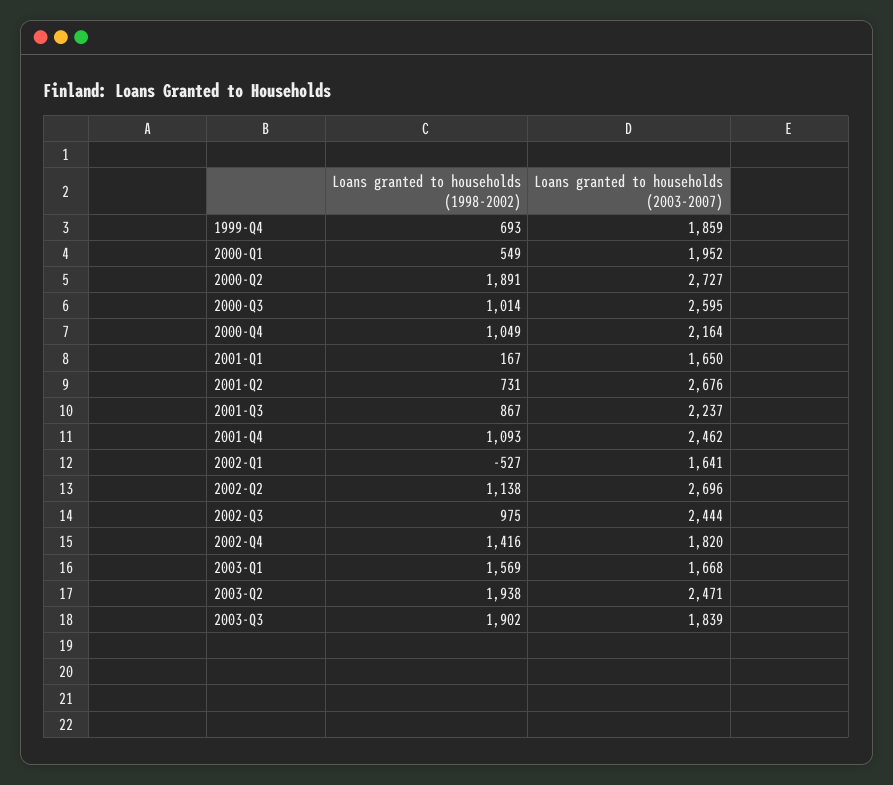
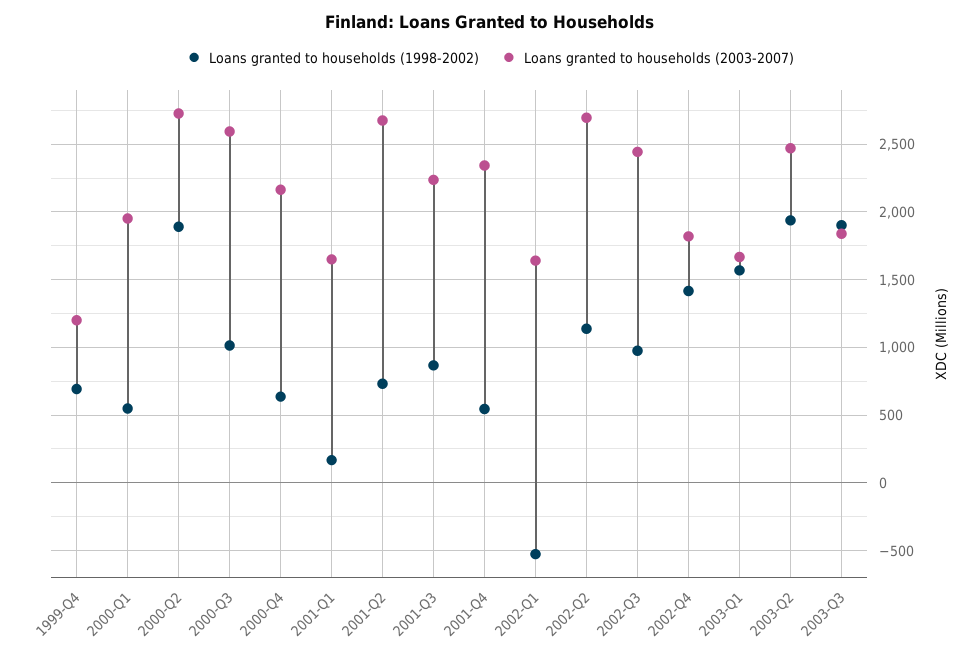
Loans granted to households (2003-2007), 1999-Q4: 1859 -> 1200
Loans granted to households (1998-2002), 2000-Q4: 1049 -> 650
Loans granted to households (1998-2002), 2001-Q4: 1093 -> 550
Loans granted to households (2003-2007), 2001-Q4: 2462 -> 2350

